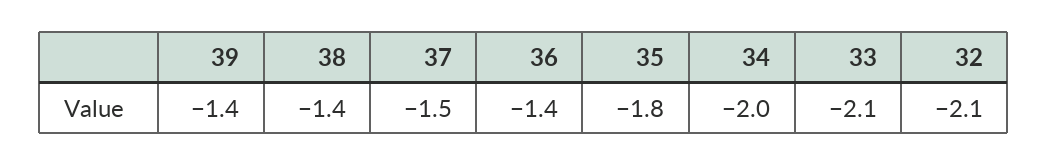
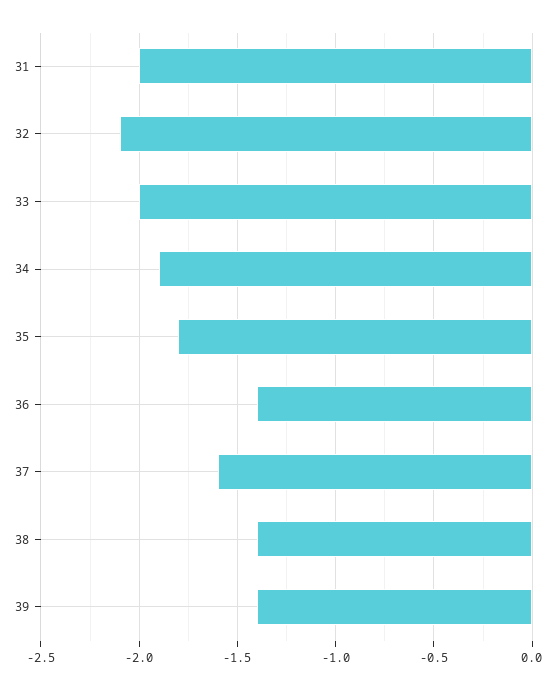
37: -1.5 -> -1.6
34: -2 -> -1.9
33: -2.1 -> -2
31: none -> -2

